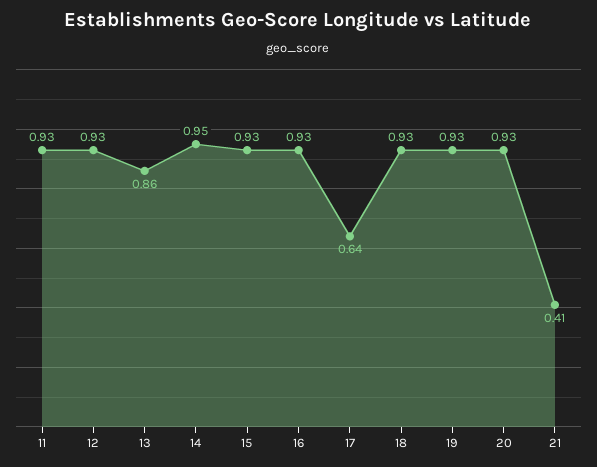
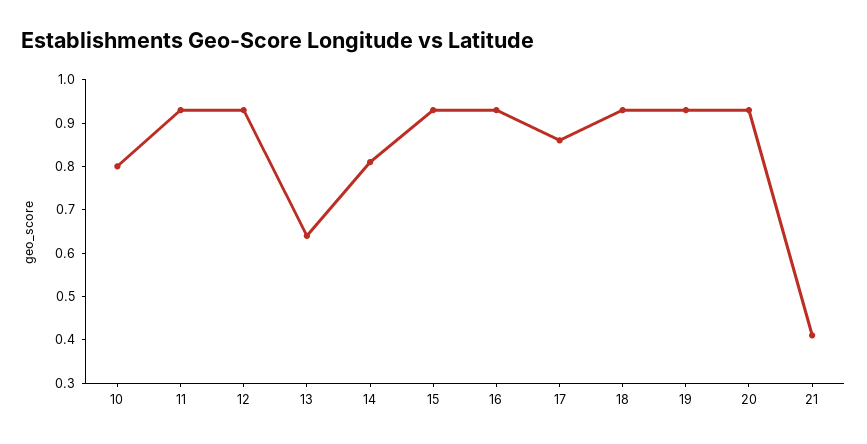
13: 0.86 -> 0.65
14: 0.95 -> 0.8
17: 0.64 -> 0.85
10: none -> 0.8

